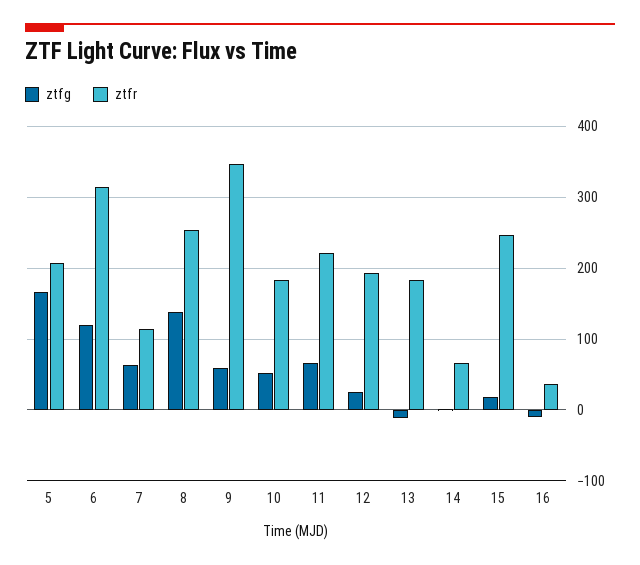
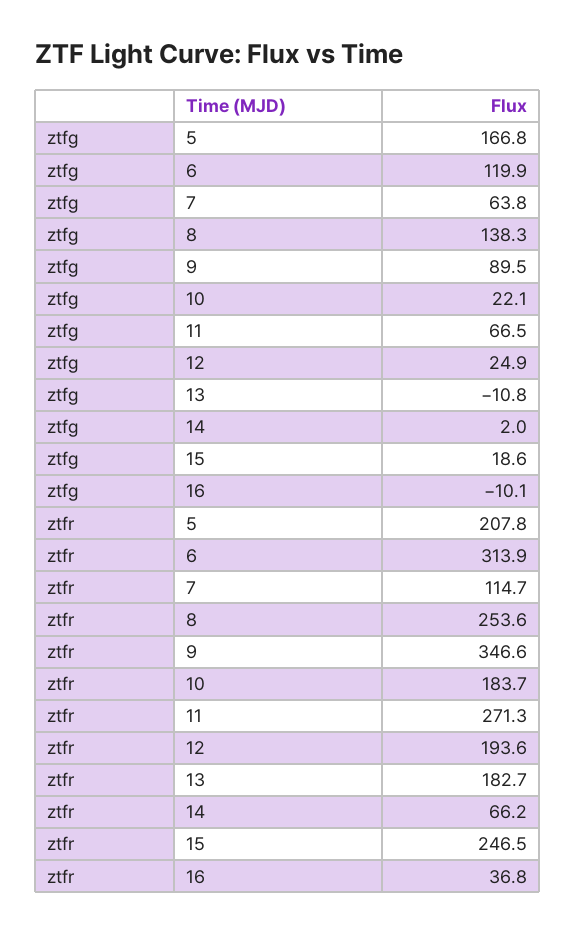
ztfg, 9: 60 -> 89.5
ztfg, 10: 50 -> 22.1
ztfr, 11: 220 -> 271.3

